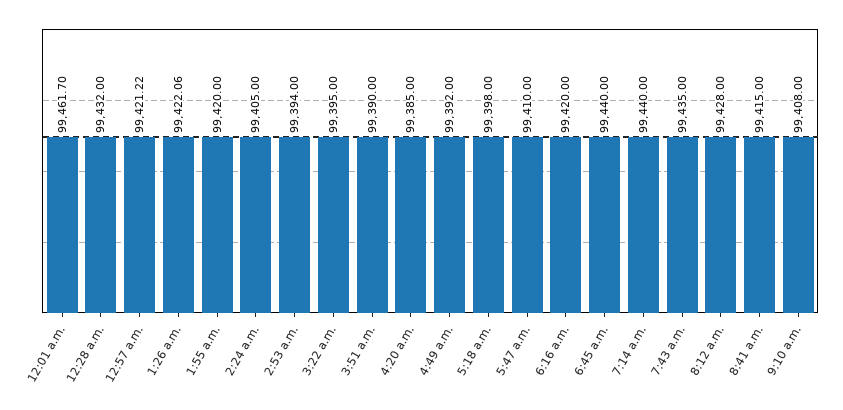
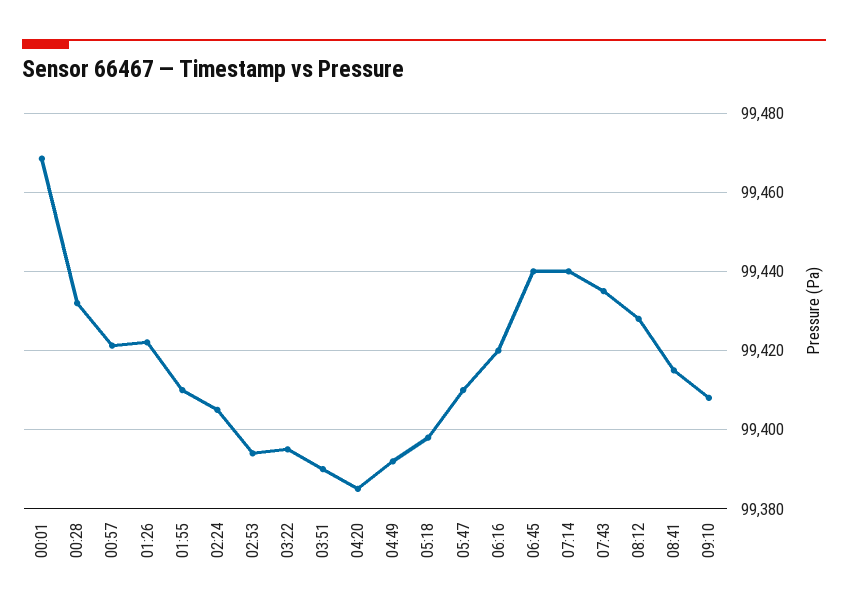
12:01 a.m.: 99461.7 -> 99468
1:55 a.m.: 99420 -> 99410

